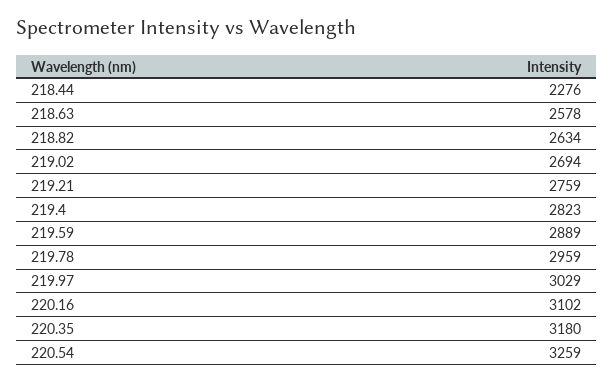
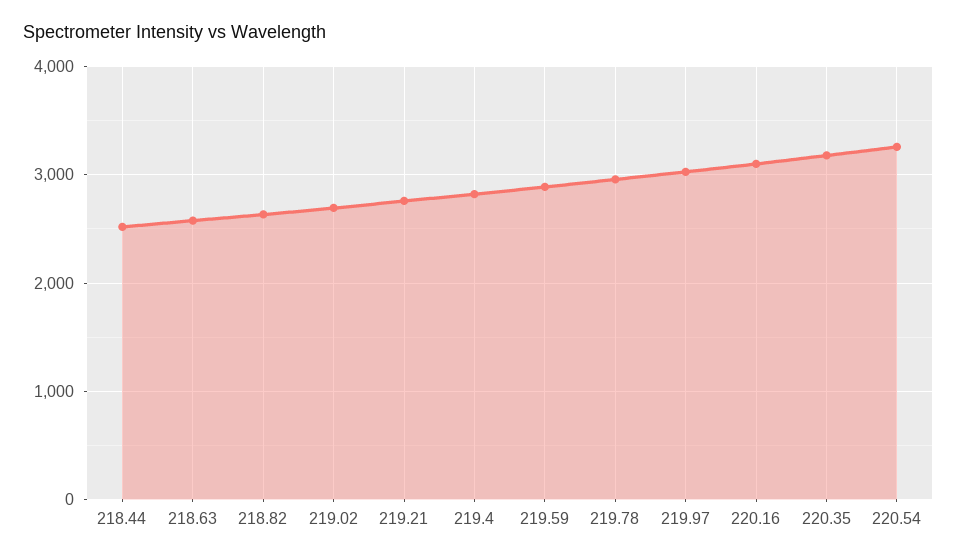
218.44: 2276 -> 2500

